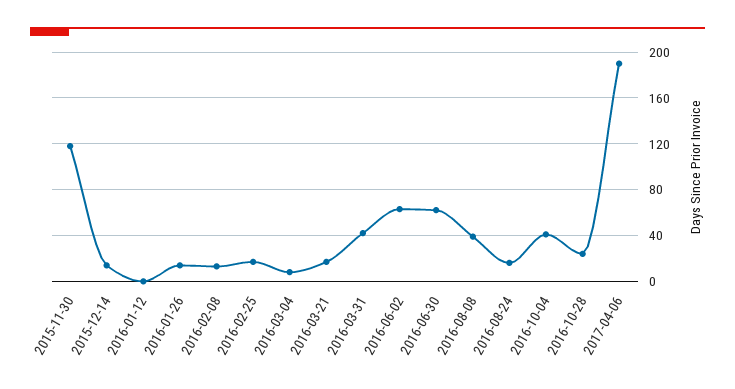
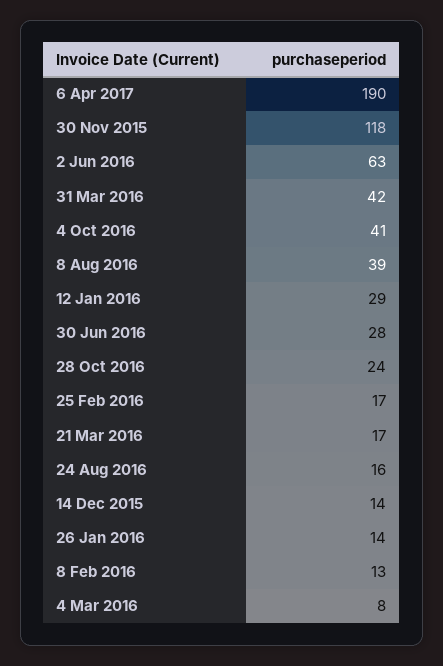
2016-01-12: 0 -> 29
2016-06-30: 60 -> 28

